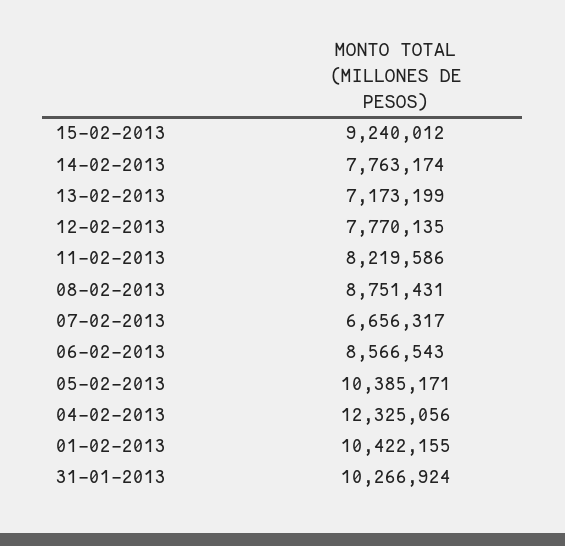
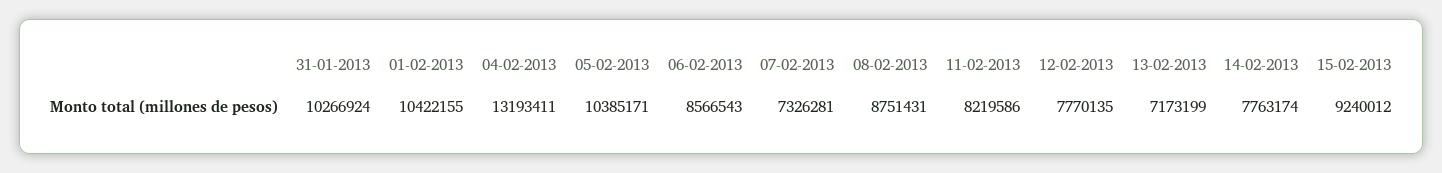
07-02-2013: 6656317 -> 7326281
04-02-2013: 12325056 -> 13193411

